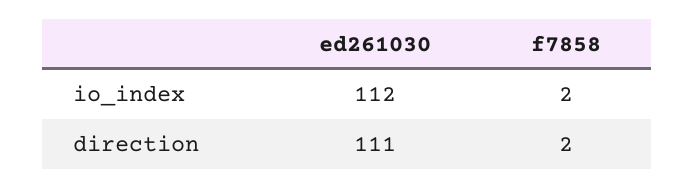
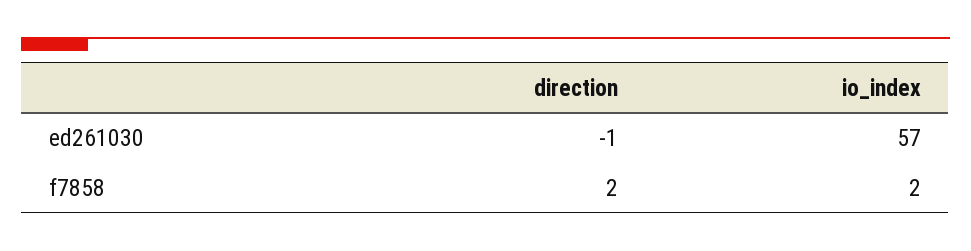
ed261030, io_index: 112 -> 57
ed261030, direction: 111 -> -1

